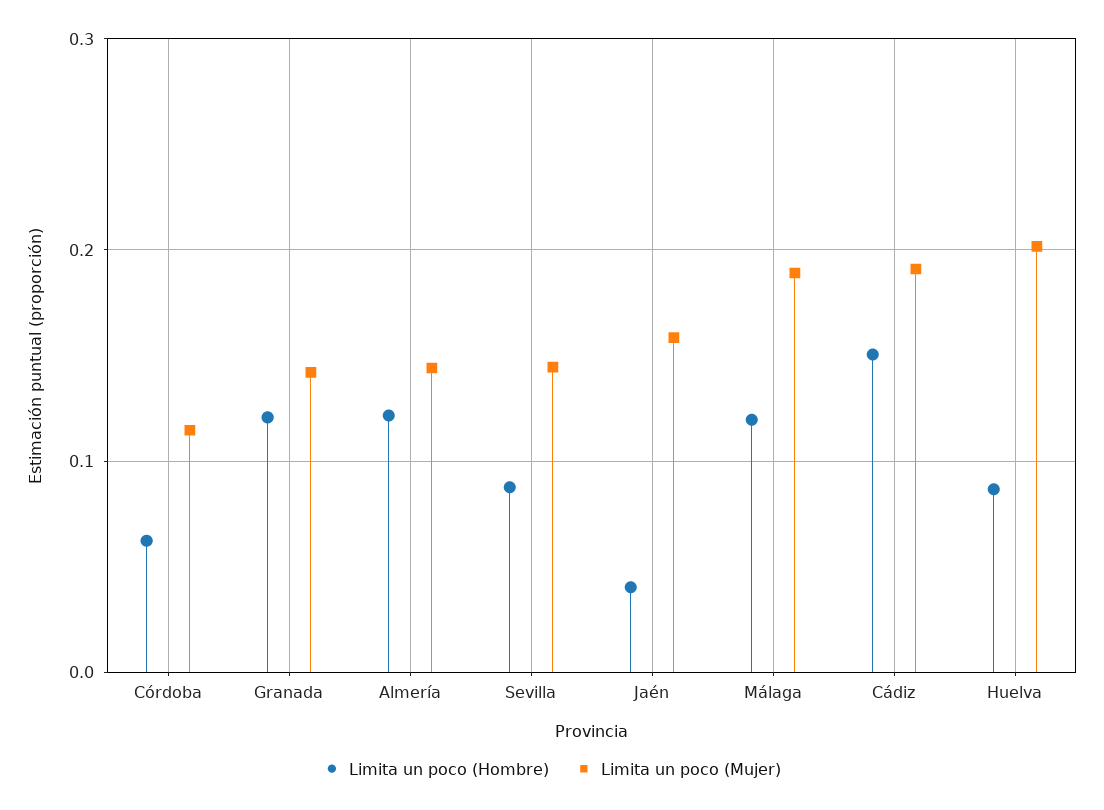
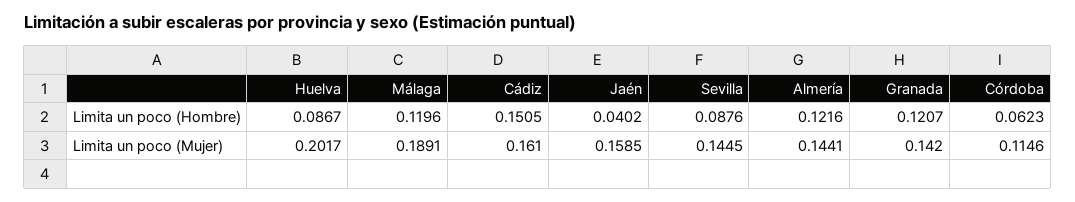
Limita un poco (Mujer), Cádiz: 0.19 -> 0.161

